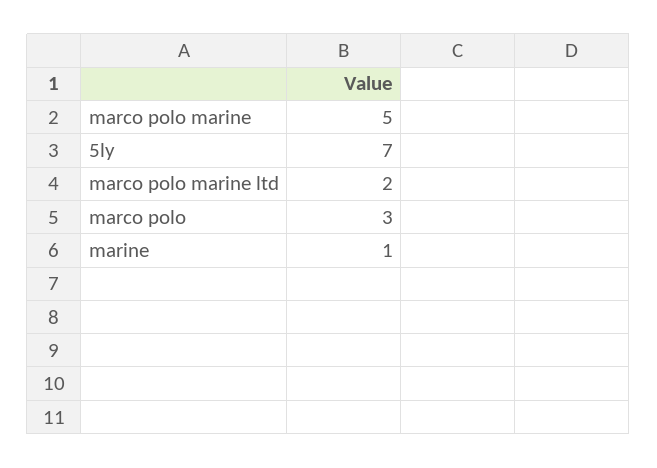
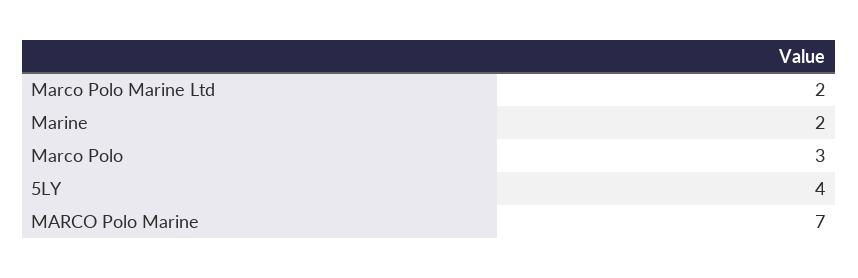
marco polo marine: 5 -> 7
5ly: 7 -> 4
marine: 1 -> 2

